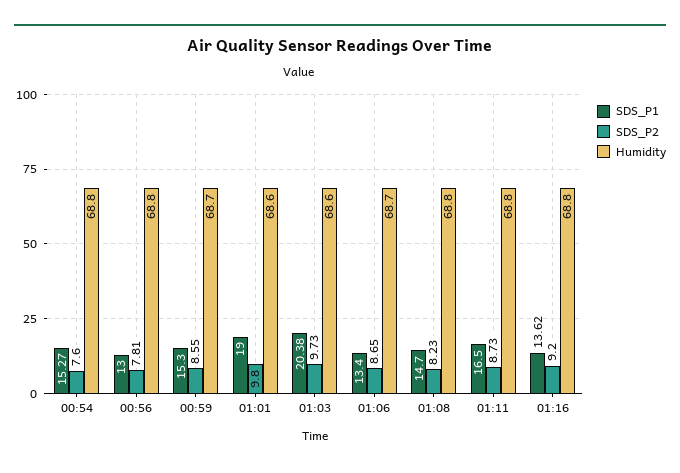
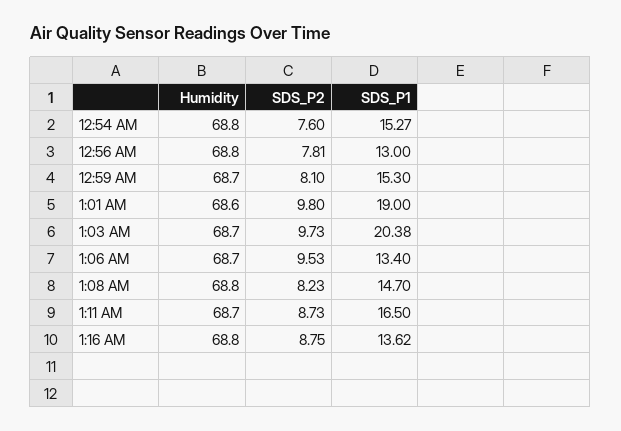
SDS_P2, 00:59: 8.55 -> 8.1
Humidity, 01:03: 68.6 -> 68.7
SDS_P2, 01:06: 8.65 -> 9.53
Humidity, 01:11: 68.8 -> 68.7
SDS_P2, 01:16: 9.2 -> 8.75

